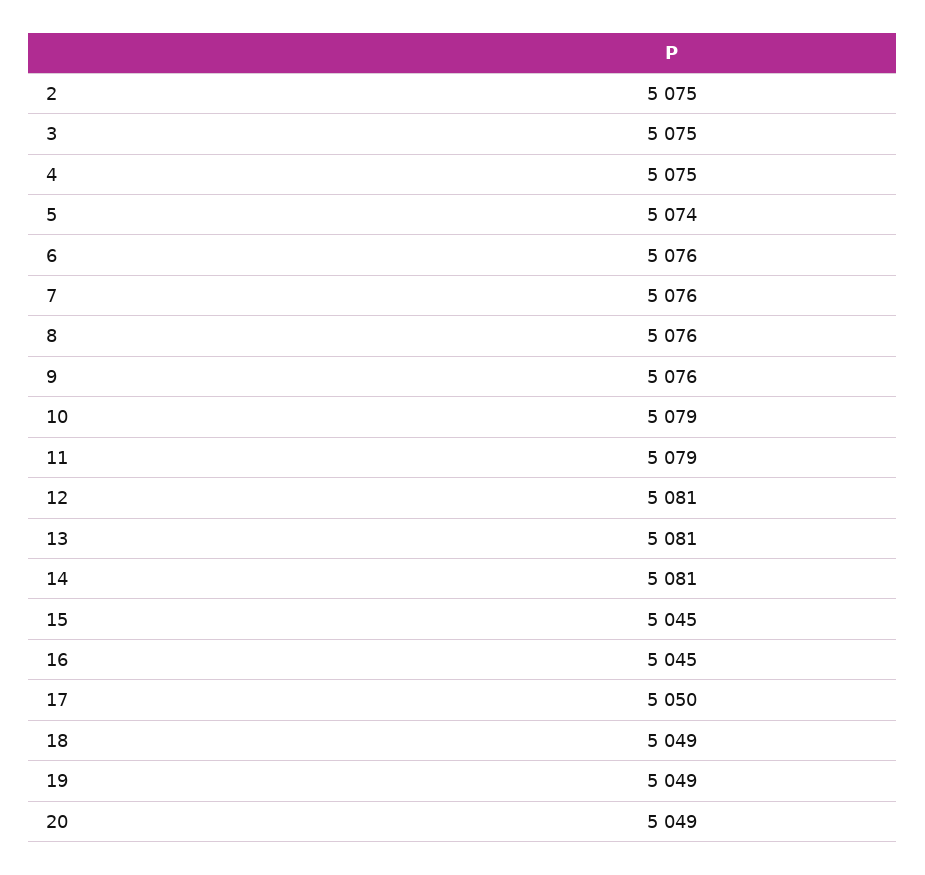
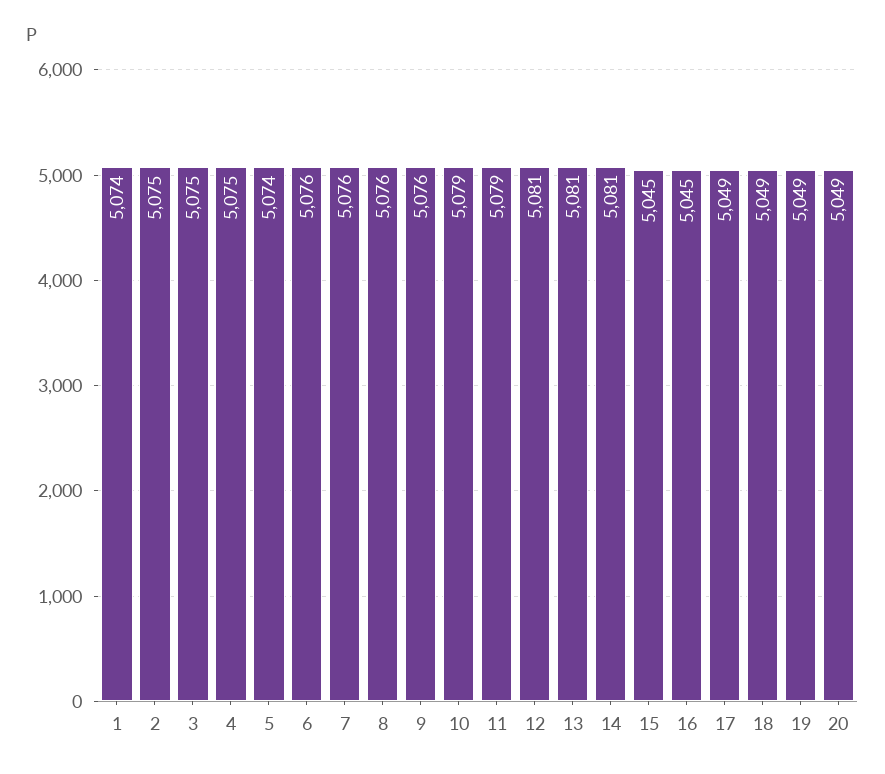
17: 5050 -> 5049
1: none -> 5074

